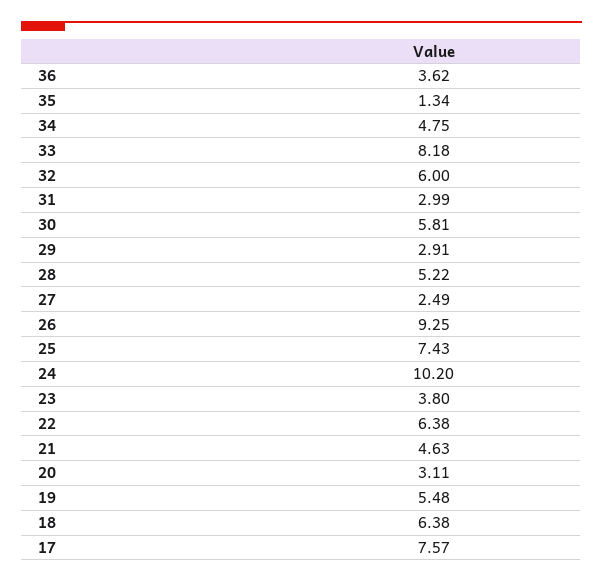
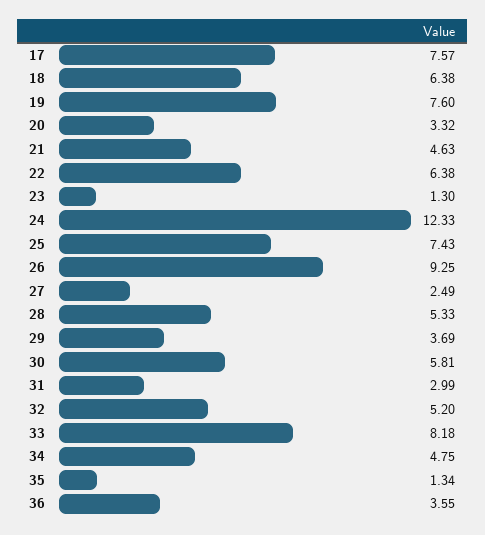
36: 3.62 -> 3.55
32: 6 -> 5.2
29: 2.91 -> 3.69
28: 5.22 -> 5.33
24: 10.2 -> 12.33
23: 3.8 -> 1.3
20: 3.11 -> 3.32
19: 5.48 -> 7.6

